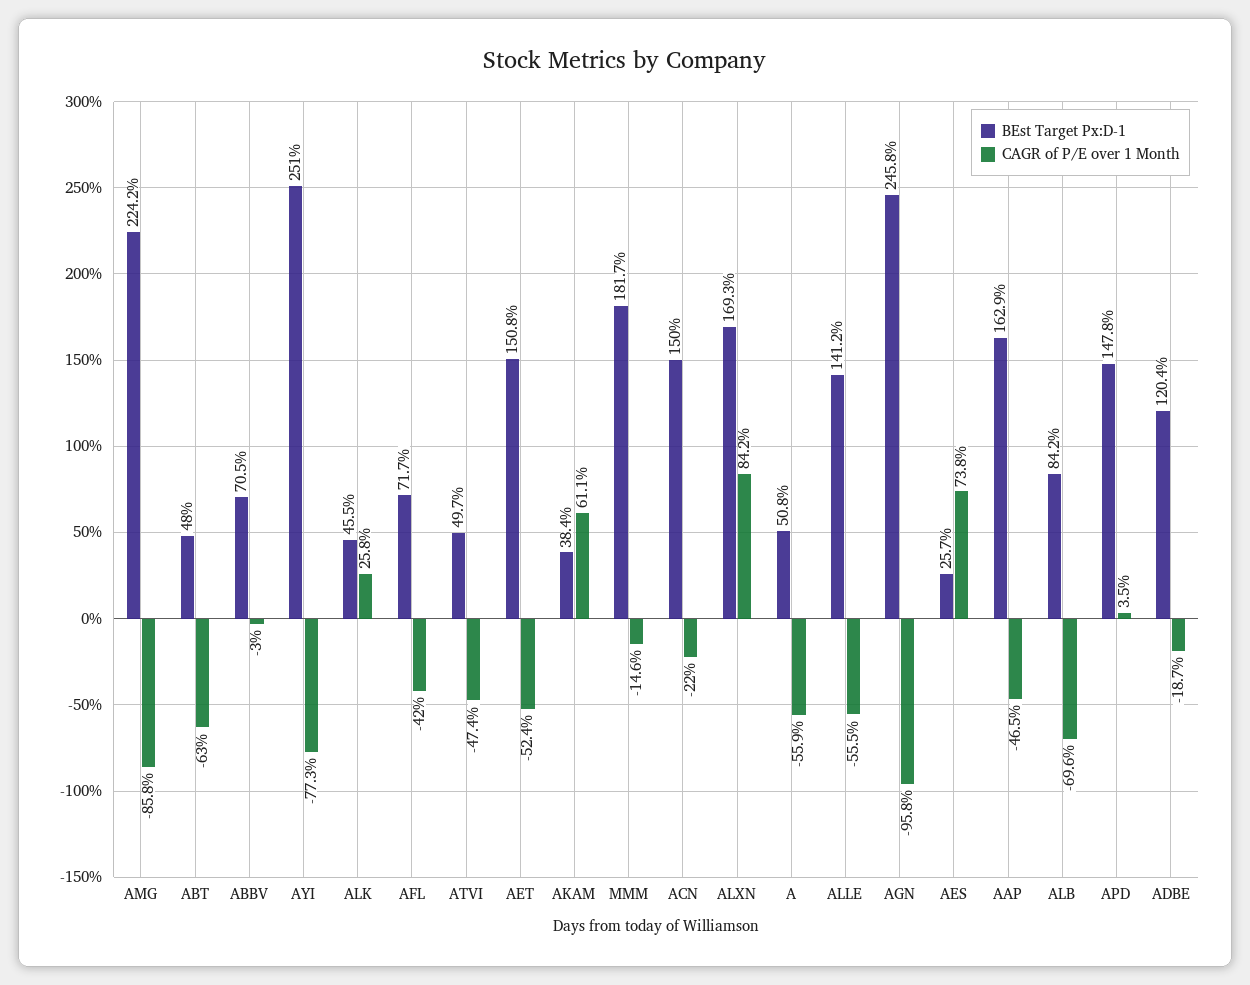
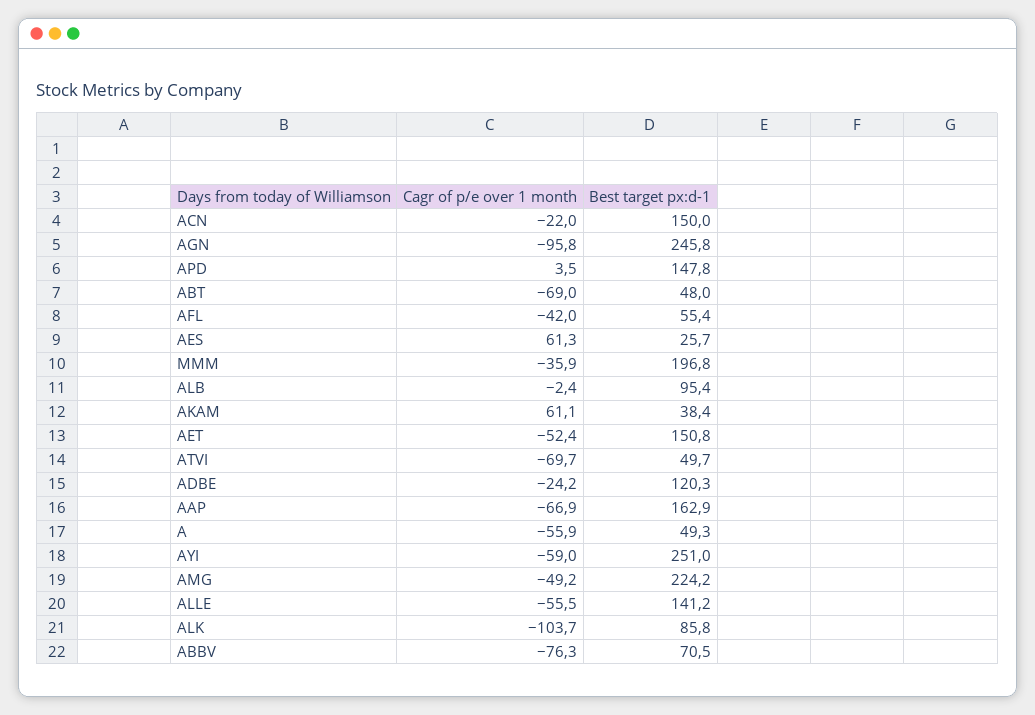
CAGR of P/E over 1 Month, AMG: -85.8 -> -49.2
CAGR of P/E over 1 Month, ABT: -63 -> -69
CAGR of P/E over 1 Month, ABBV: -3 -> -76.3
CAGR of P/E over 1 Month, AYI: -77.3 -> -59
BEst Target Px:D-1, ALK: 45.5 -> 85.8
CAGR of P/E over 1 Month, ALK: 25.8 -> -103.7
BEst Target Px:D-1, AFL: 71.7 -> 55.4
CAGR of P/E over 1 Month, ATVI: -47.4 -> -69.7
BEst Target Px:D-1, MMM: 181.7 -> 196.8
CAGR of P/E over 1 Month, MMM: -14.6 -> -35.9
BEst Target Px:D-1, ALXN: 169.3 -> none
CAGR of P/E over 1 Month, ALXN: 84.2 -> none
BEst Target Px:D-1, A: 50.8 -> 49.3
CAGR of P/E over 1 Month, AES: 73.8 -> 61.3
CAGR of P/E over 1 Month, AAP: -46.5 -> -66.9
BEst Target Px:D-1, ALB: 84.2 -> 95.4
CAGR of P/E over 1 Month, ALB: -69.6 -> -2.4
BEst Target Px:D-1, ADBE: 120.4 -> 120.3
CAGR of P/E over 1 Month, ADBE: -18.7 -> -24.2

